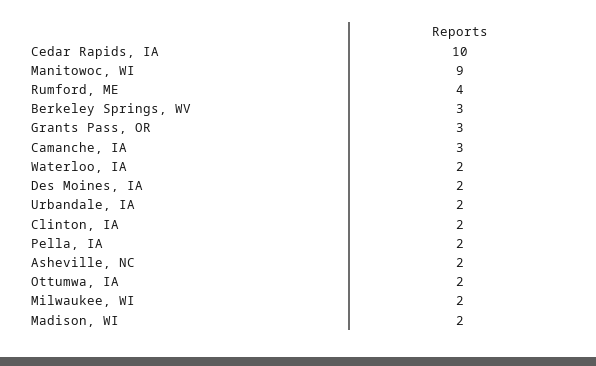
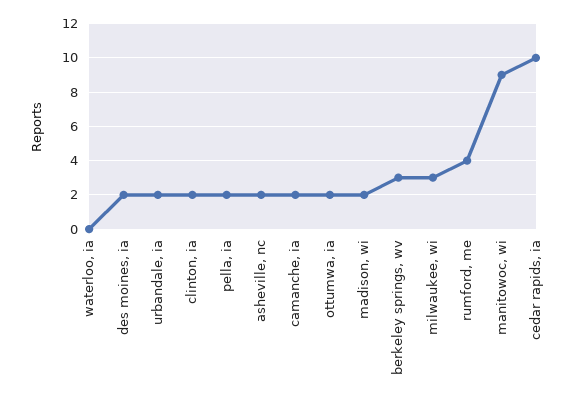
Grants Pass, OR: 3 -> none
Camanche, IA: 3 -> 2
Waterloo, IA: 2 -> 0
Milwaukee, WI: 2 -> 3

